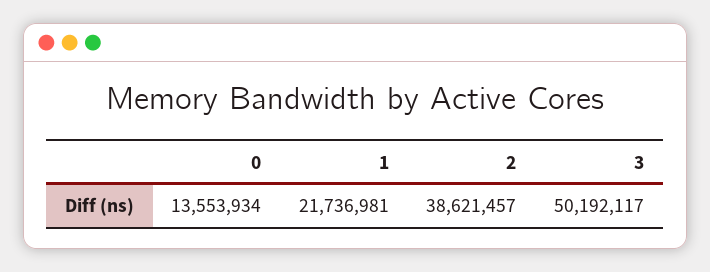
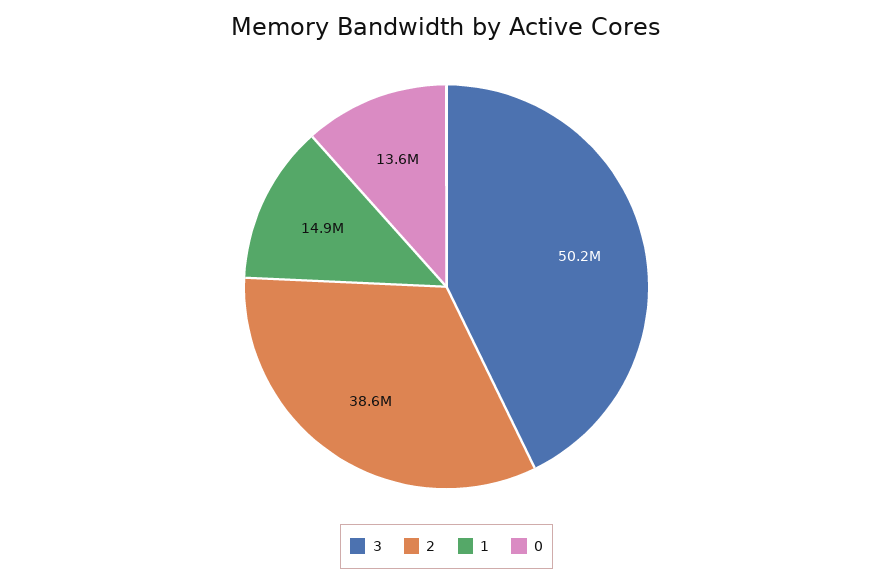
1: 21736981 -> 14900000

